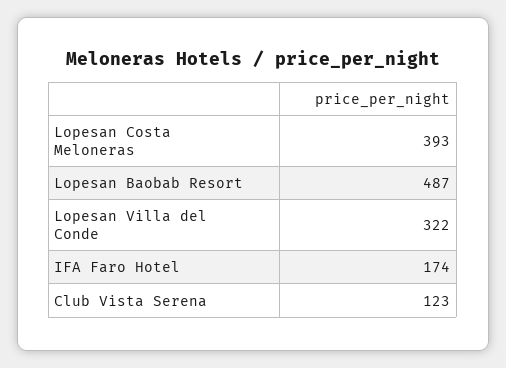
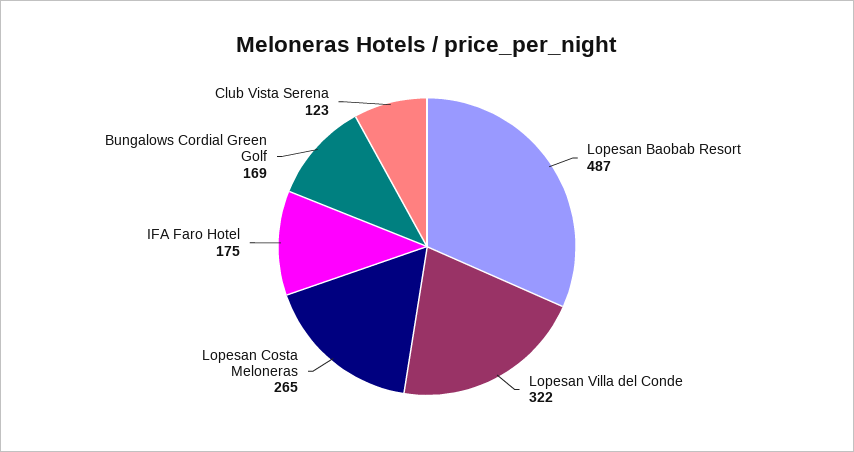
Lopesan Costa Meloneras: 393 -> 265
IFA Faro Hotel: 174 -> 175
Bungalows Cordial Green Golf: none -> 169

